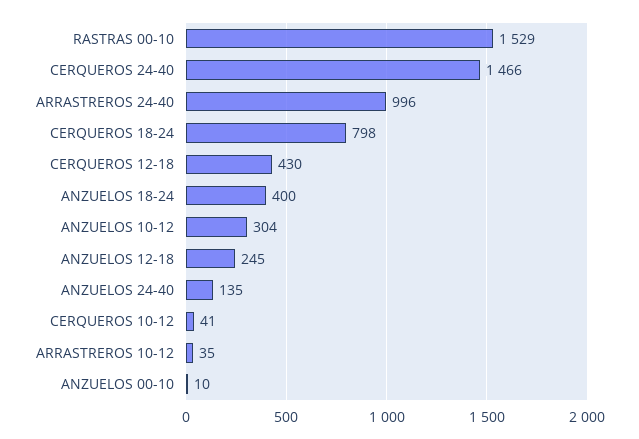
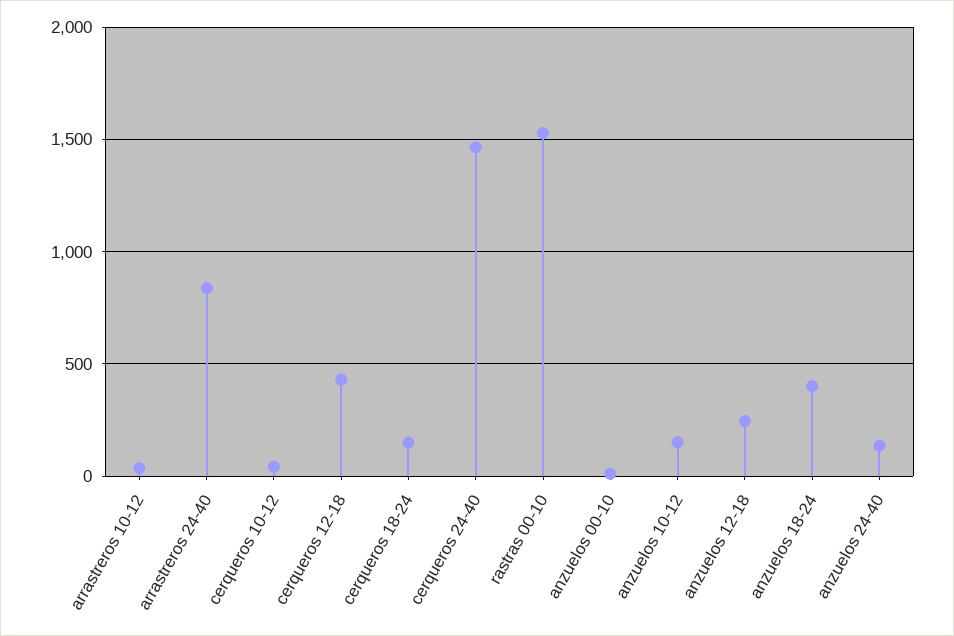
ARRASTREROS 24-40: 996 -> 850
CERQUEROS 18-24: 798 -> 150
ANZUELOS 10-12: 304 -> 150

